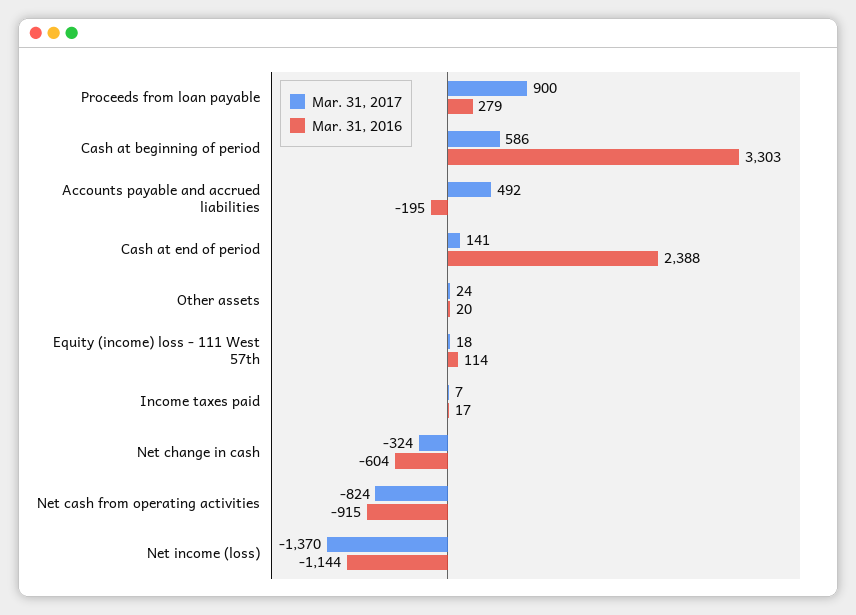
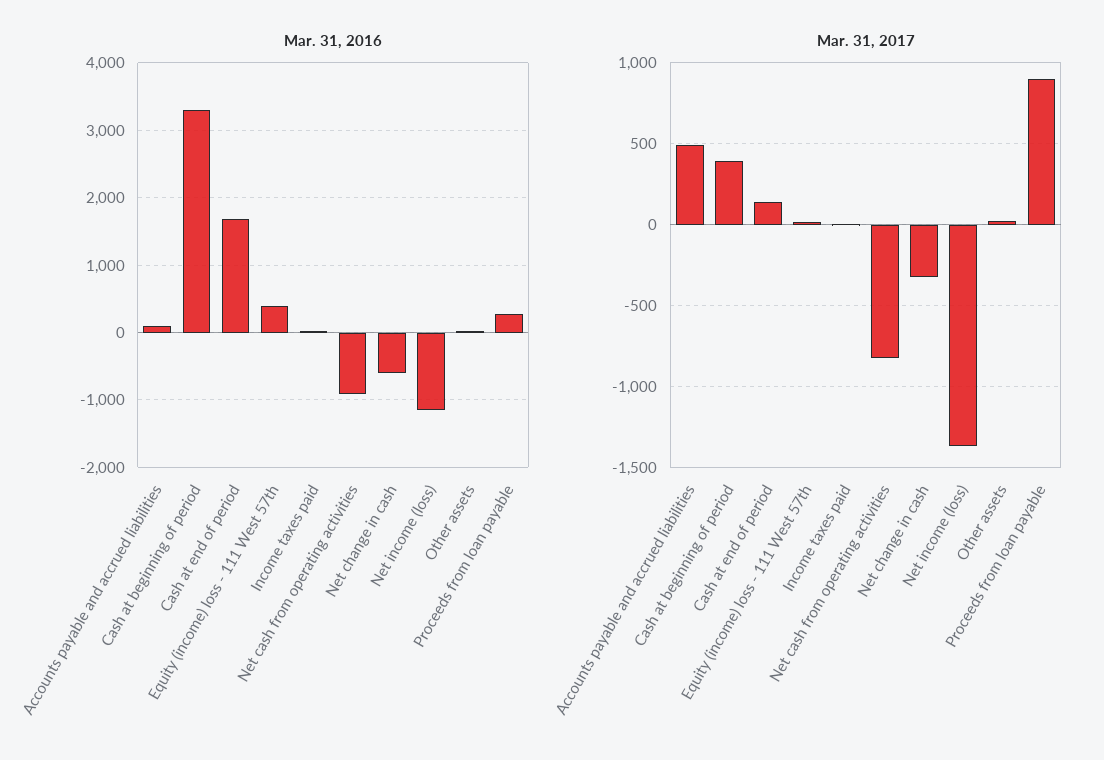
Mar. 31, 2017, Cash at beginning of period: 586 -> 400
Mar. 31, 2016, Accounts payable and accrued liabilities: -195 -> 100
Mar. 31, 2016, Cash at end of period: 2388 -> 1700
Mar. 31, 2016, Equity (income) loss - 111 West 57th: 114 -> 400

